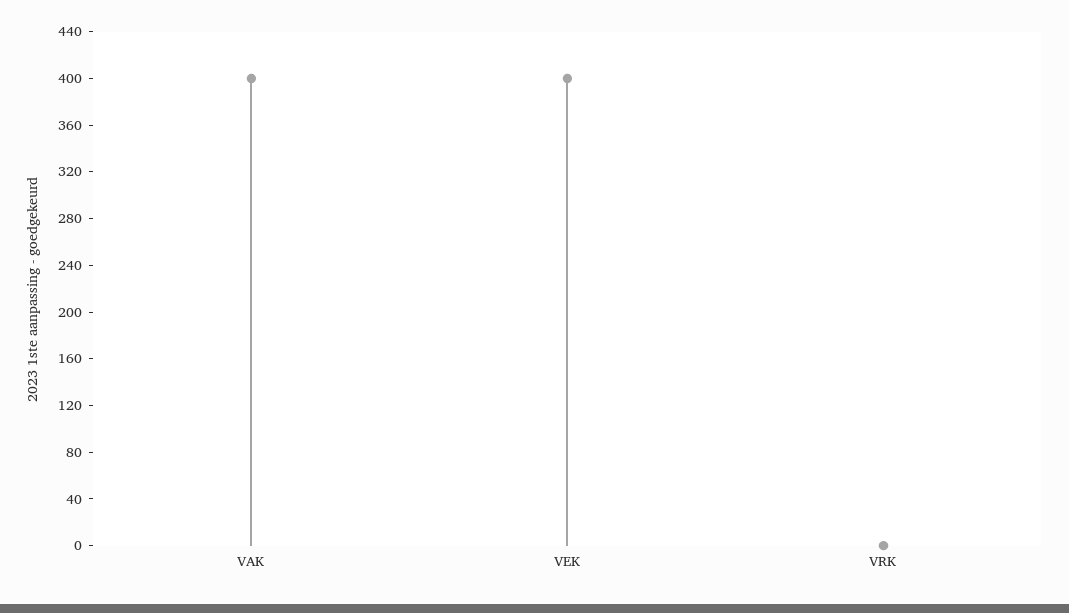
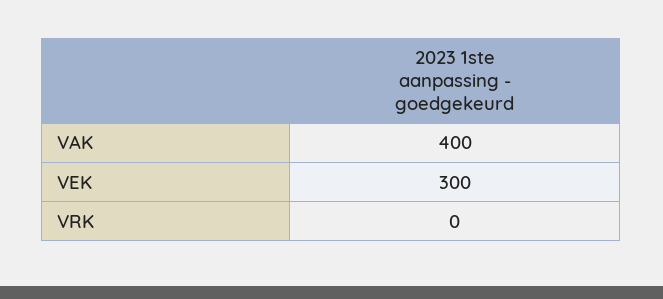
VEK: 400 -> 300

